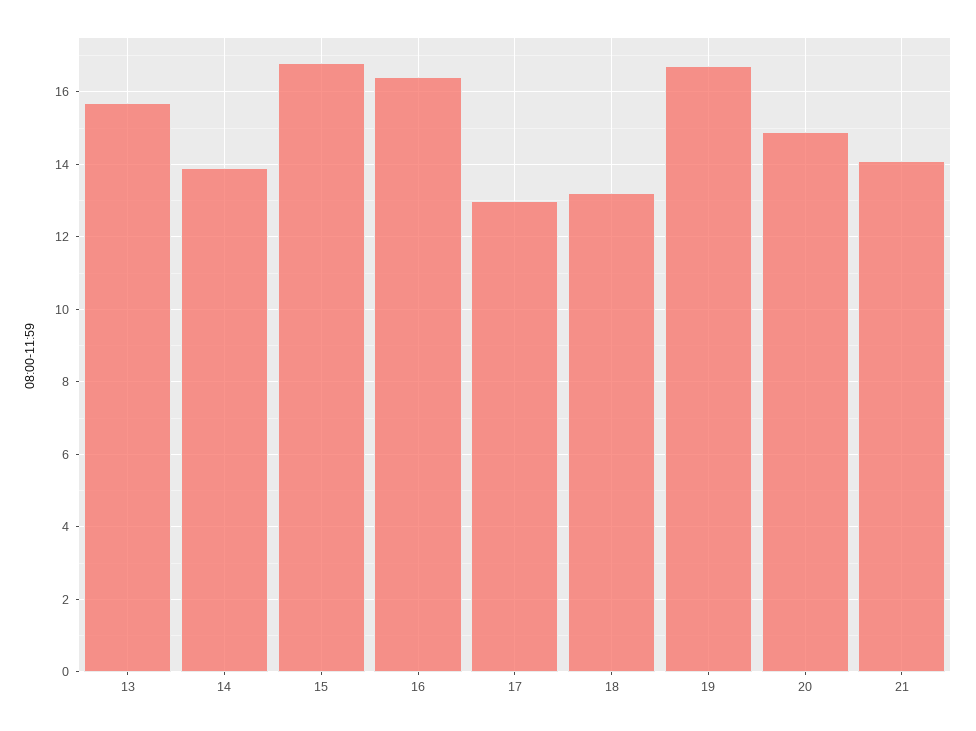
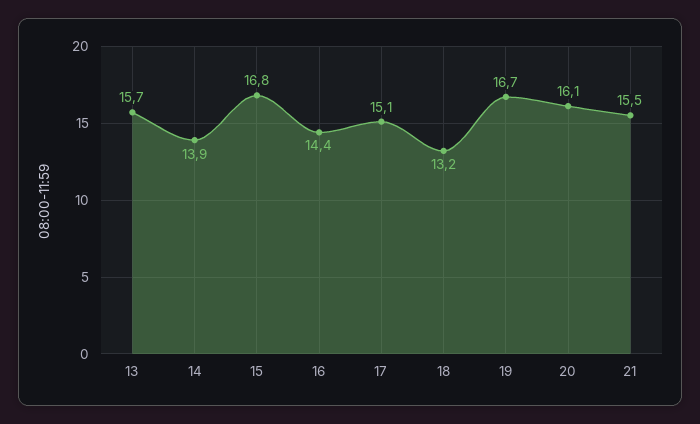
16: 16.5 -> 14.4
17: 13 -> 15.1
20: 15 -> 16.1
21: 14 -> 15.5

